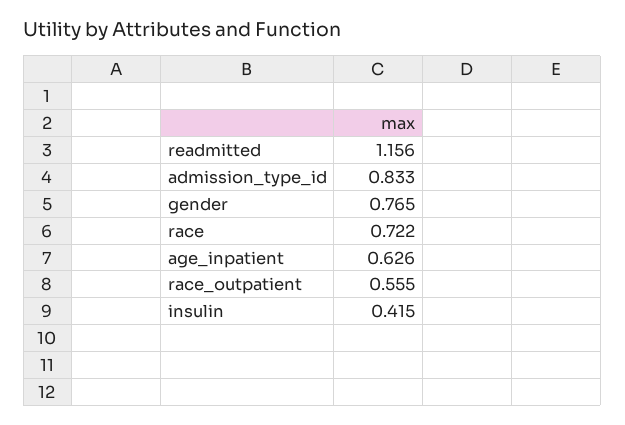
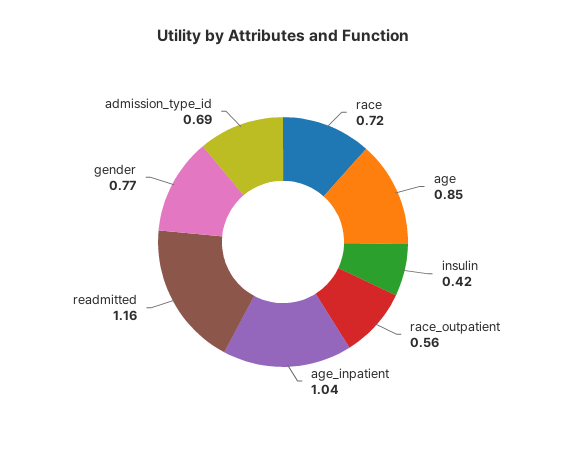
admission_type_id: 0.833 -> 0.69
age_inpatient: 0.626 -> 1.04
age: none -> 0.85

